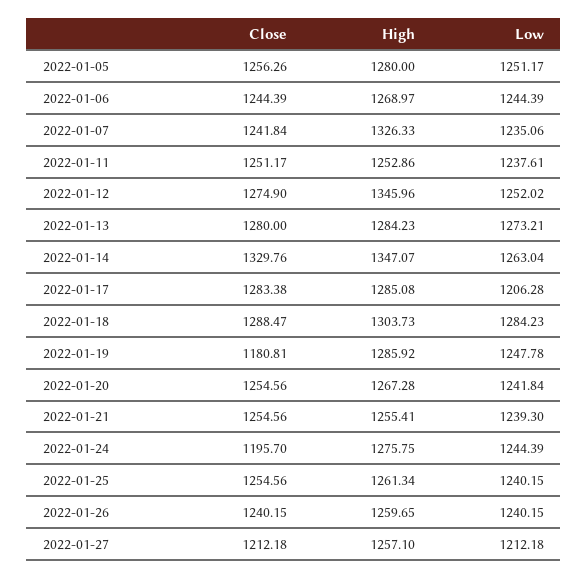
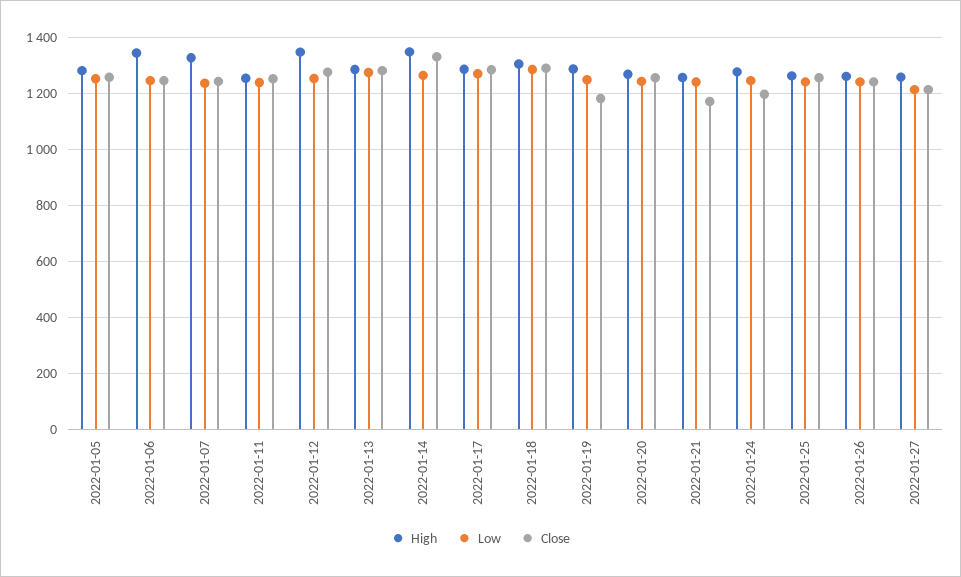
High, 2022-01-06: 1268.97 -> 1350
Low, 2022-01-17: 1206.28 -> 1275
Close, 2022-01-21: 1254.56 -> 1175

